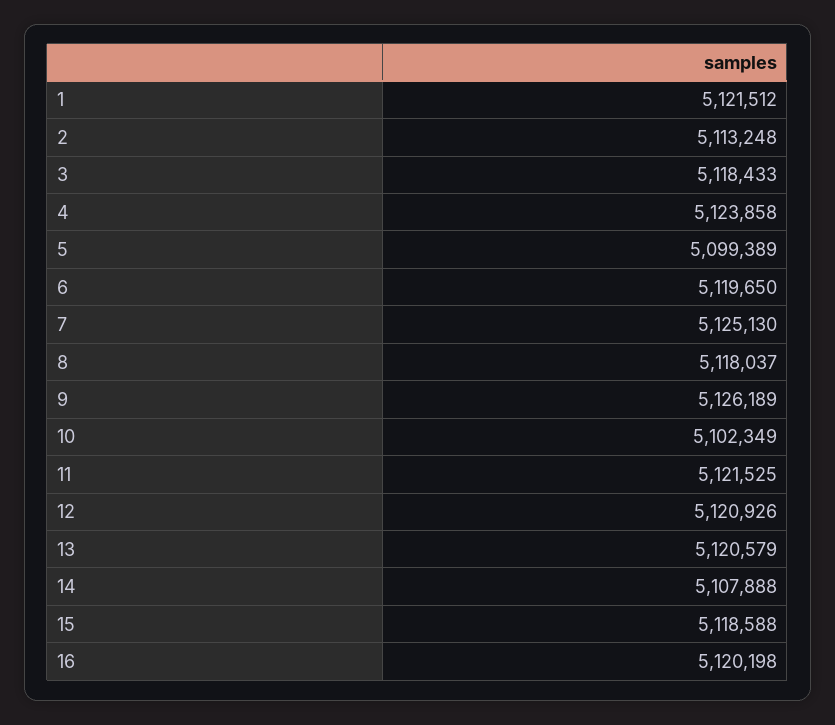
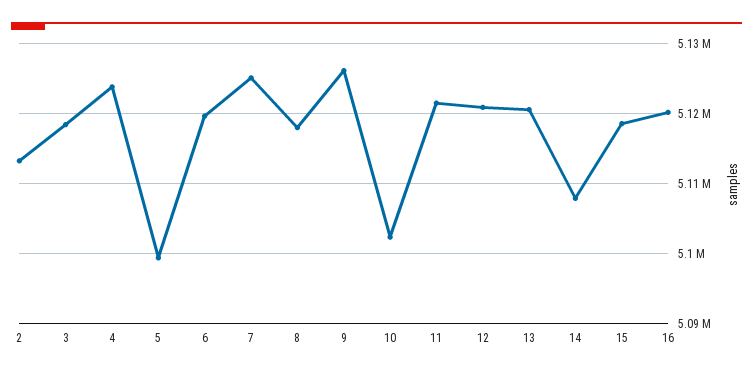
1: 5121512 -> none

